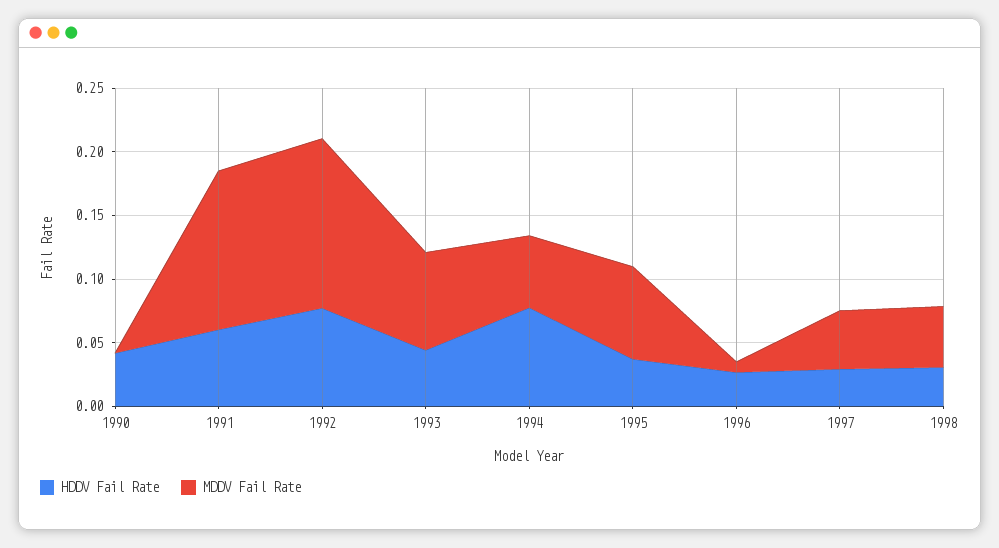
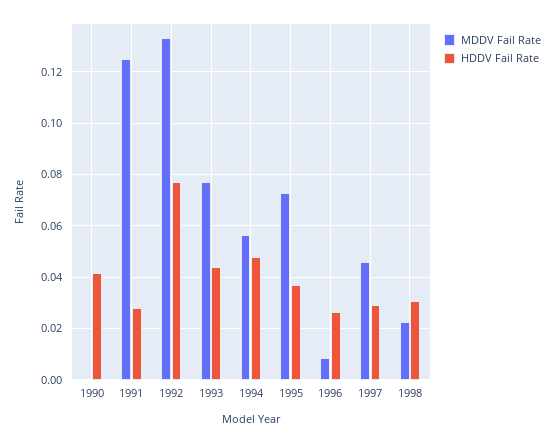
HDDV Fail Rate, 1991: 0.06 -> 0.0275
HDDV Fail Rate, 1994: 0.08 -> 0.0475
MDDV Fail Rate, 1998: 0.05 -> 0.0225

